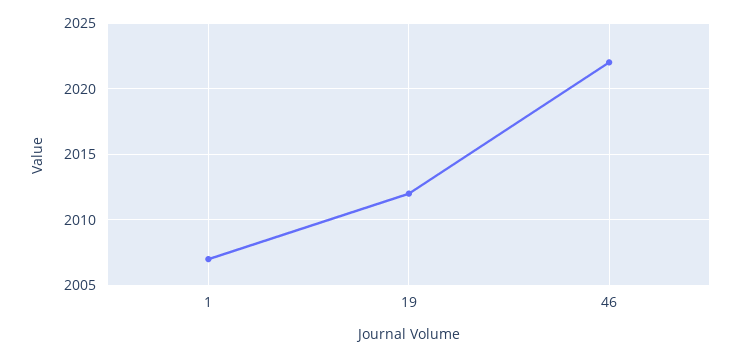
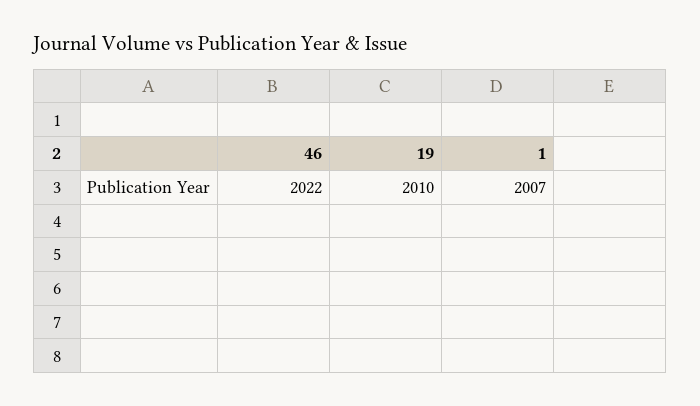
19: 2012 -> 2010

